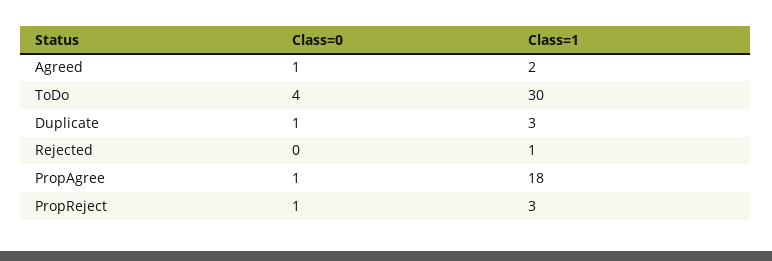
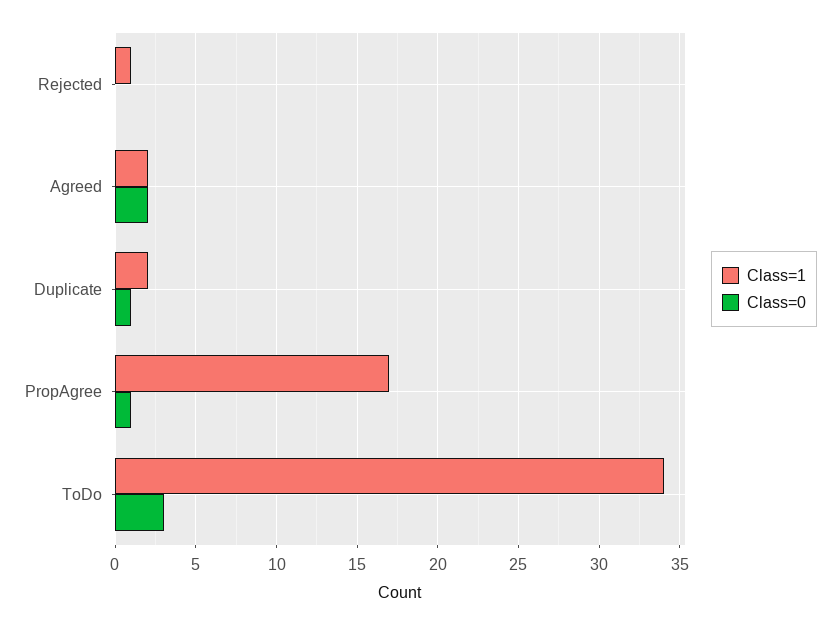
Class=0, Agreed: 1 -> 2
Class=0, ToDo: 4 -> 3
Class=1, ToDo: 30 -> 34
Class=1, Duplicate: 3 -> 2
Class=1, PropAgree: 18 -> 17
Class=0, PropReject: 1 -> none
Class=1, PropReject: 3 -> none

